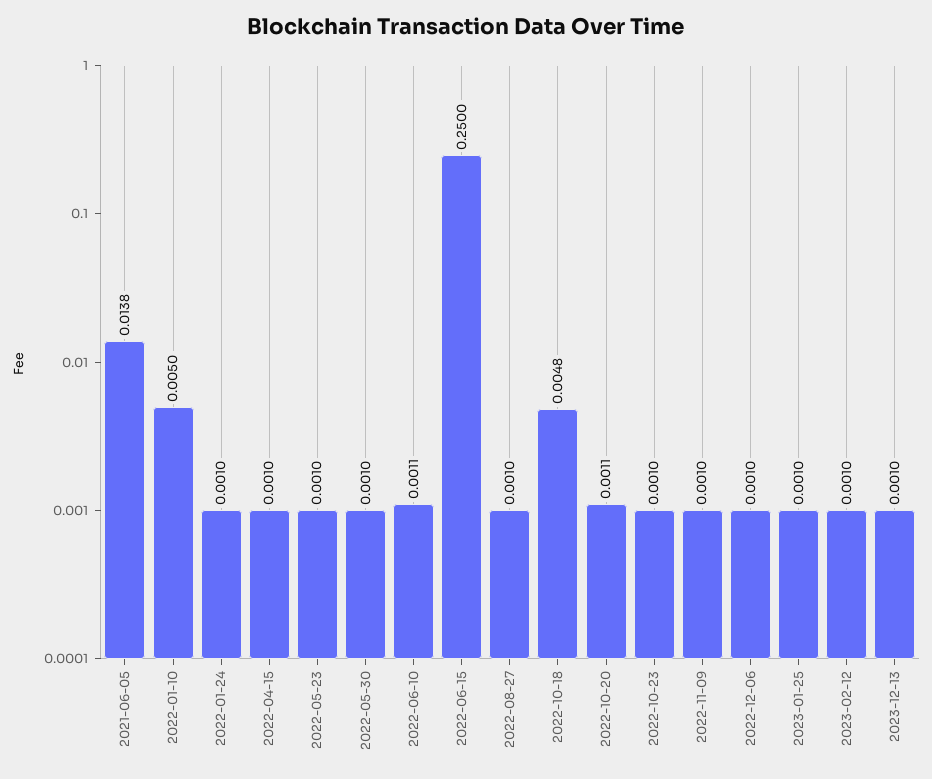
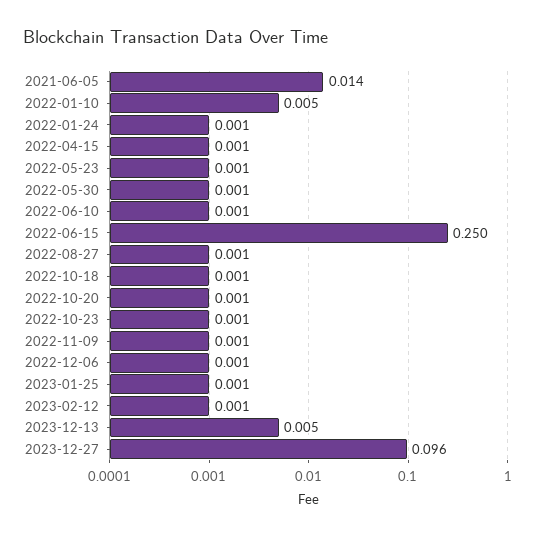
2022-10-18: 0.0048 -> 0.001
2023-12-13: 0.001 -> 0.005
2023-12-27: none -> 0.096

